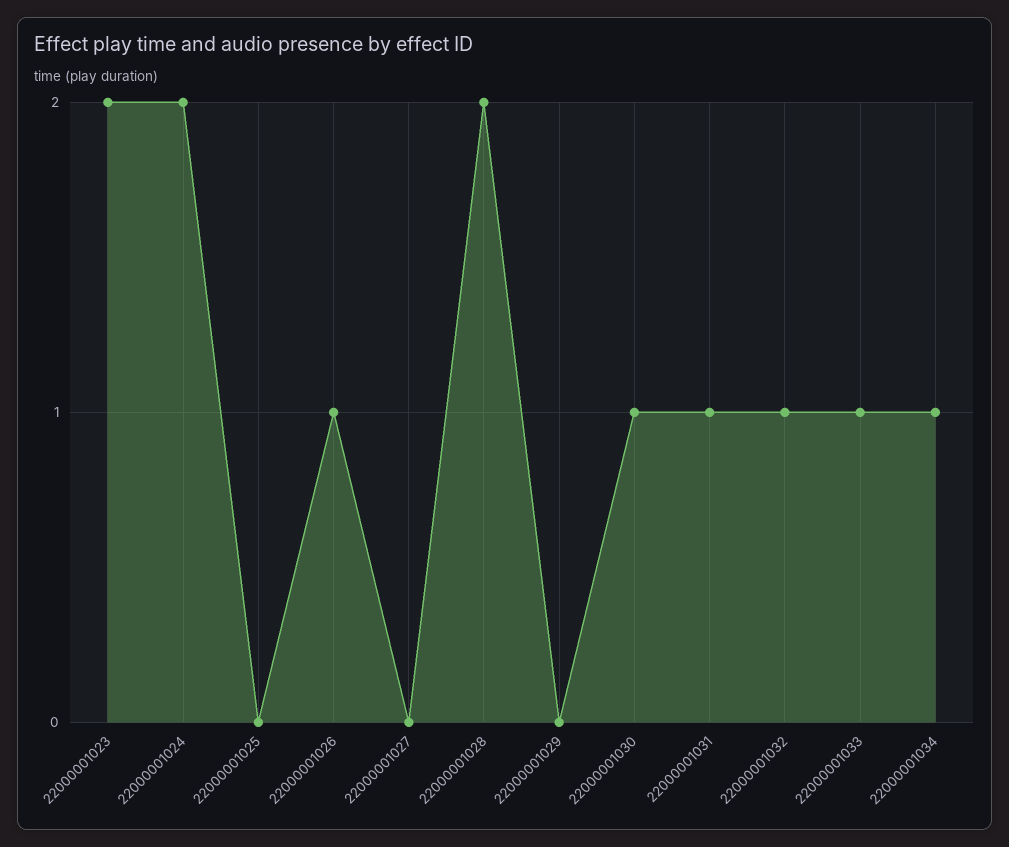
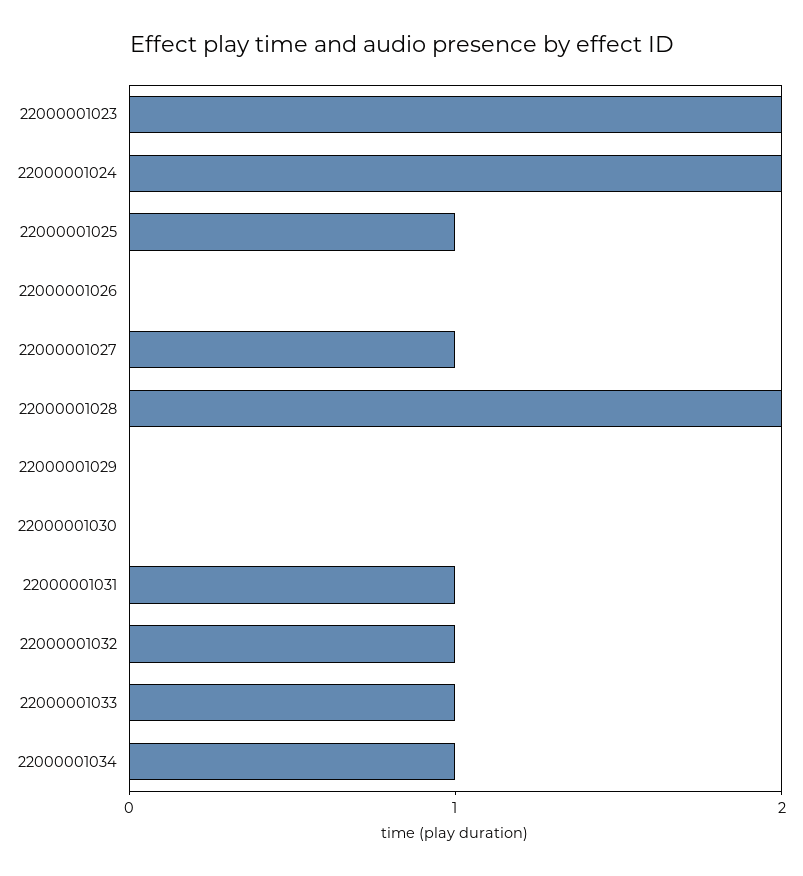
22000001025: 0 -> 1
22000001026: 1 -> 0
22000001027: 0 -> 1
22000001030: 1 -> 0

